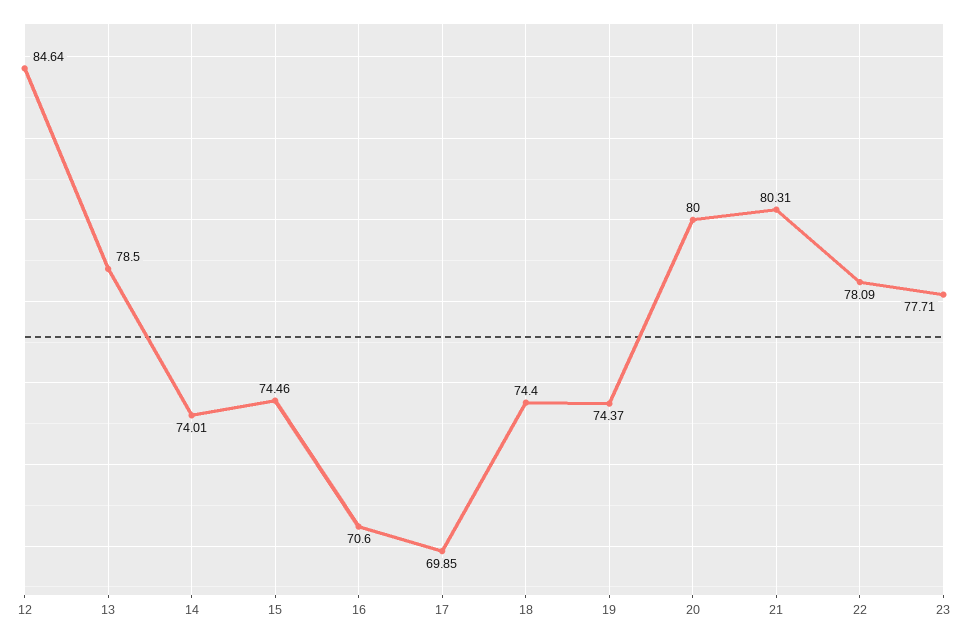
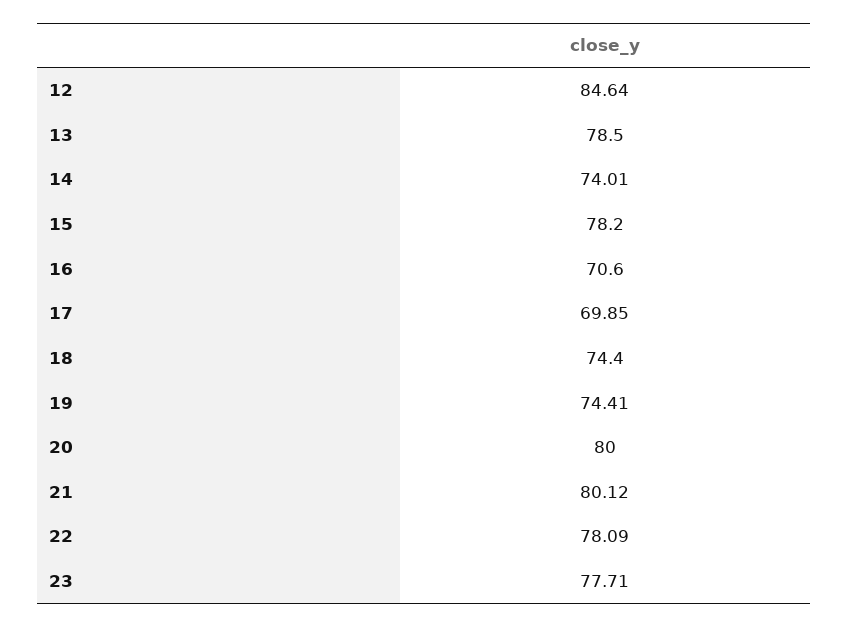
15: 74.46 -> 78.2
19: 74.37 -> 74.41
21: 80.31 -> 80.12

